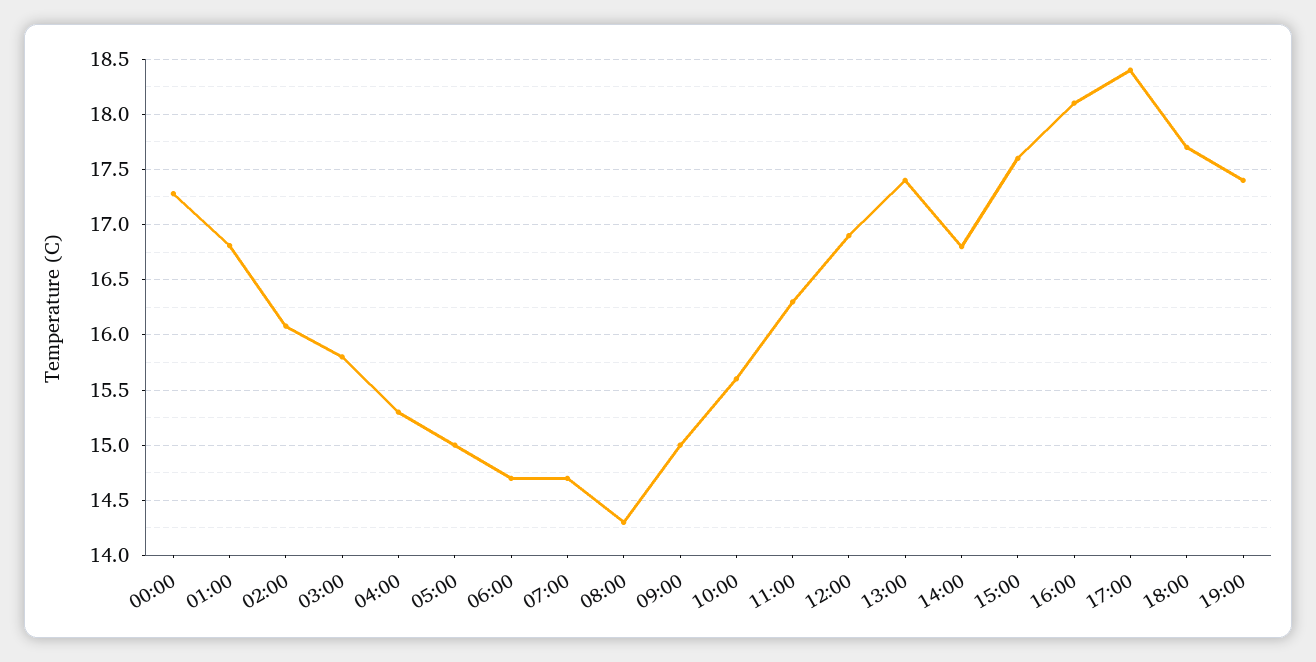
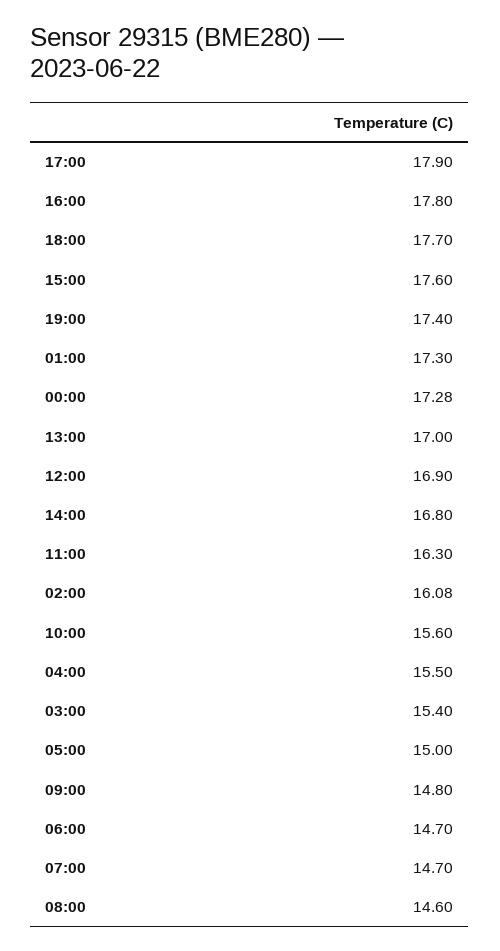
01:00: 16.8 -> 17.3
03:00: 15.8 -> 15.4
04:00: 15.3 -> 15.5
08:00: 14.3 -> 14.6
09:00: 15 -> 14.8
13:00: 17.4 -> 17
16:00: 18.1 -> 17.8
17:00: 18.4 -> 17.9

